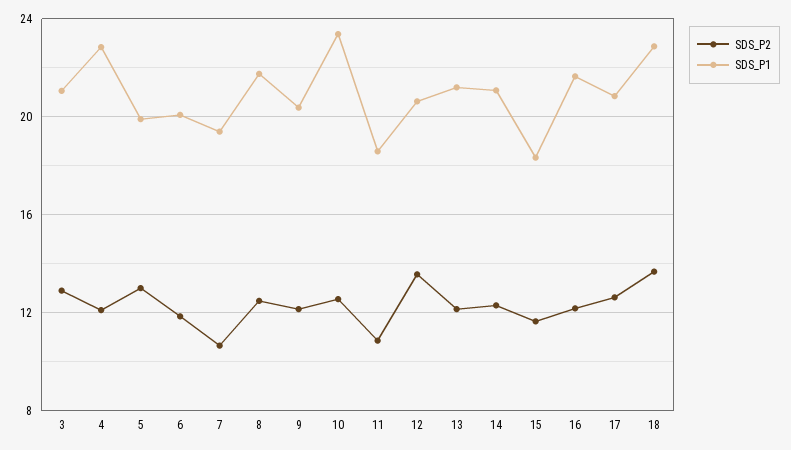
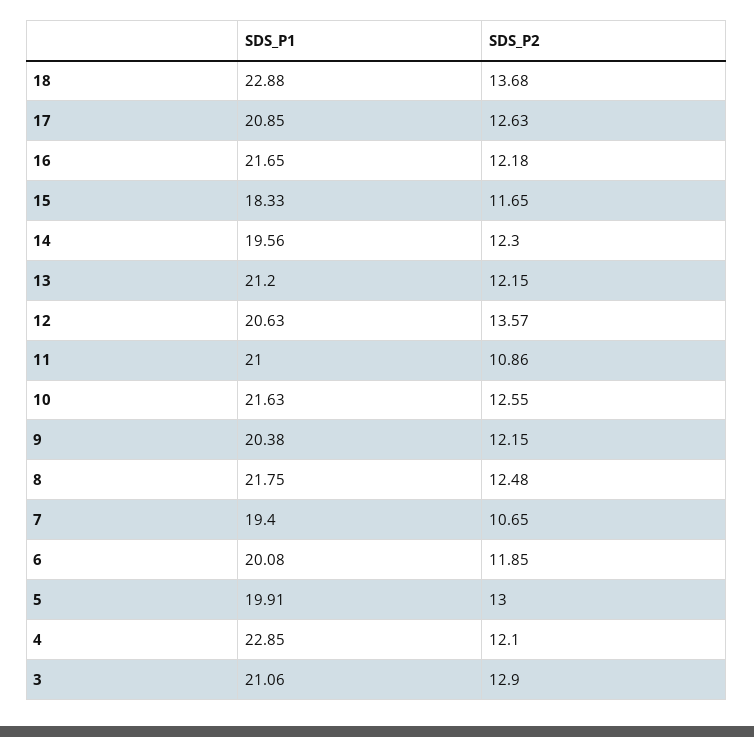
SDS_P1, 10: 23.5 -> 21.63
SDS_P1, 11: 18.5 -> 21
SDS_P1, 14: 21 -> 19.56

